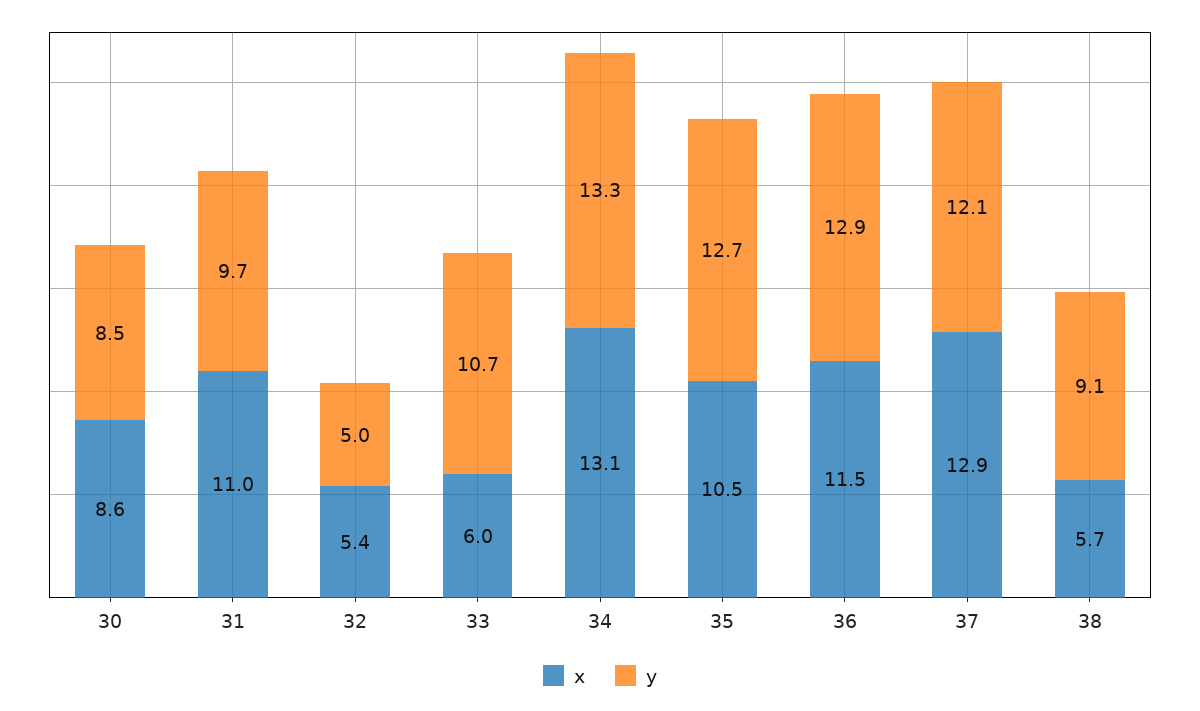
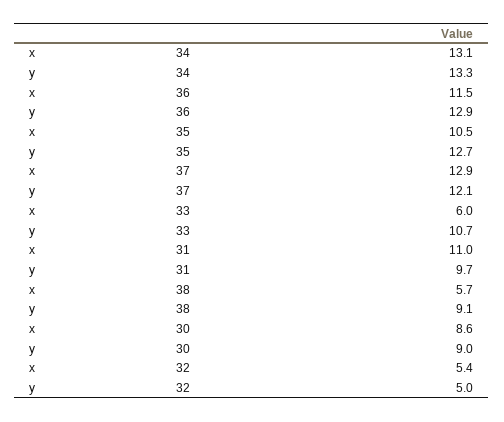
y, 30: 8.5 -> 9

